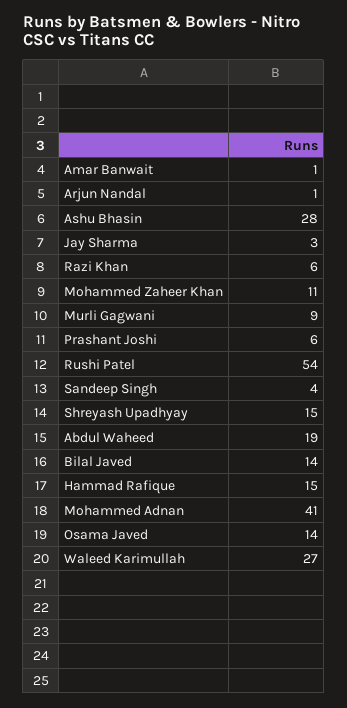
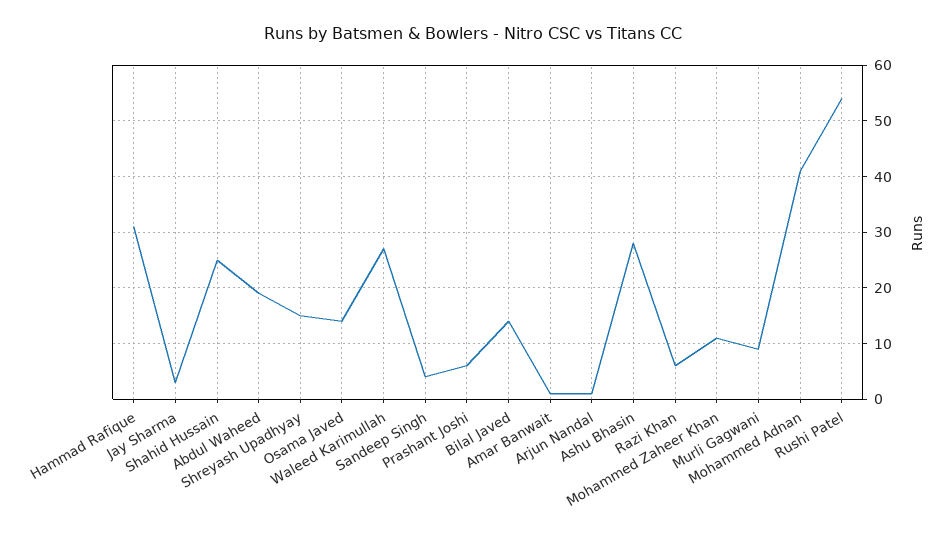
Hammad Rafique: 15 -> 30
Shahid Hussain: none -> 25

